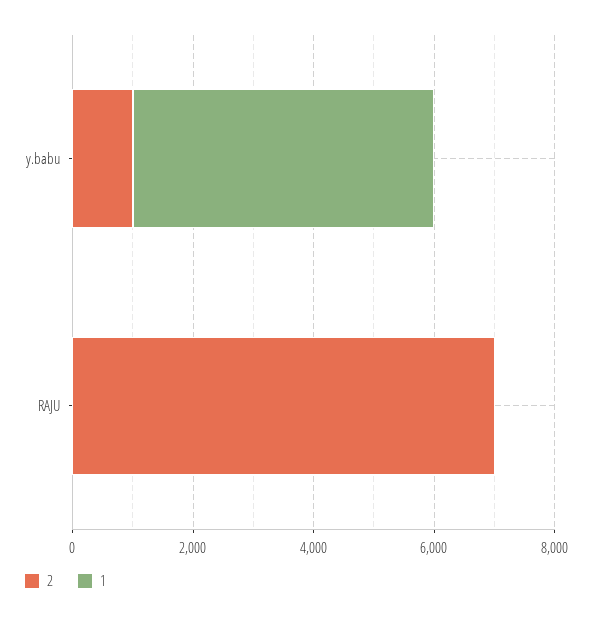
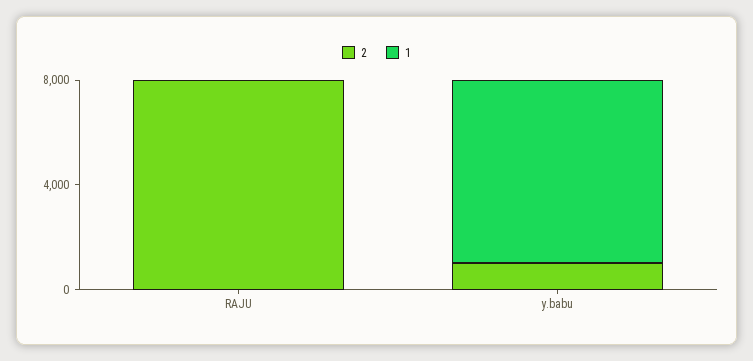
1, y.babu: 5000 -> 7000
2, RAJU: 7000 -> 8000

